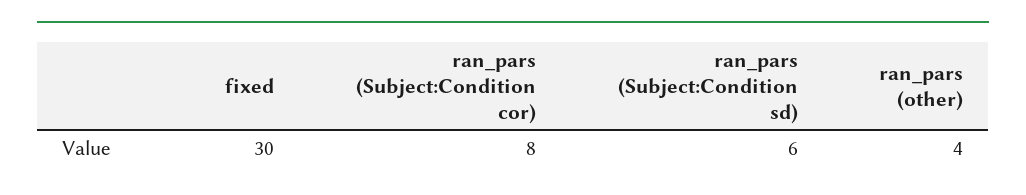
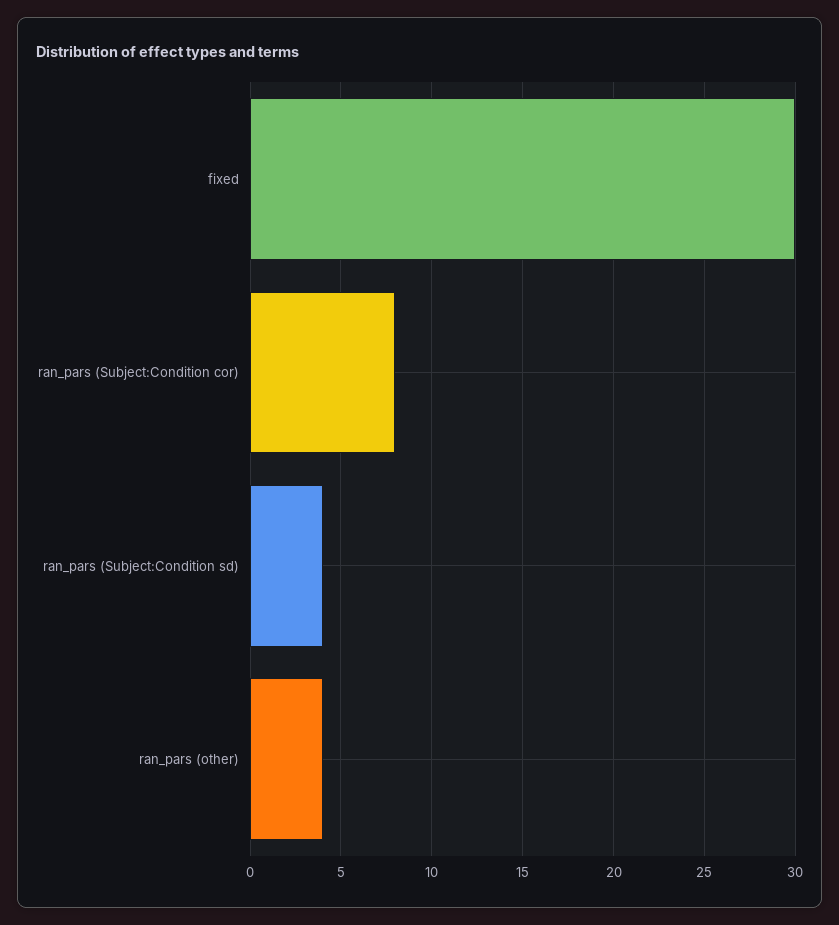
ran_pars (Subject:Condition sd): 6 -> 4

